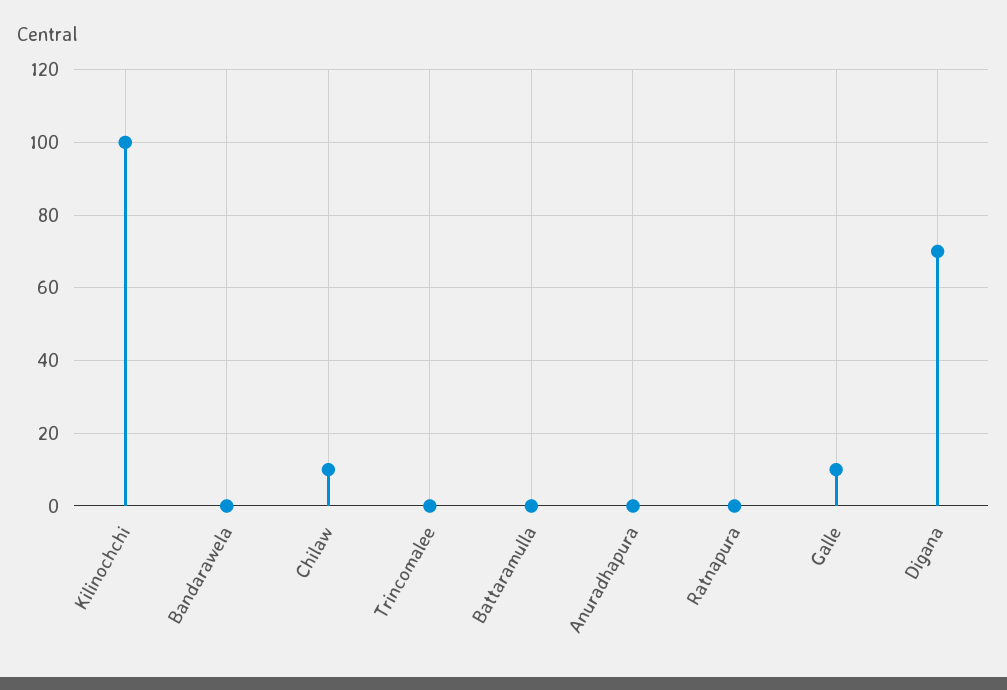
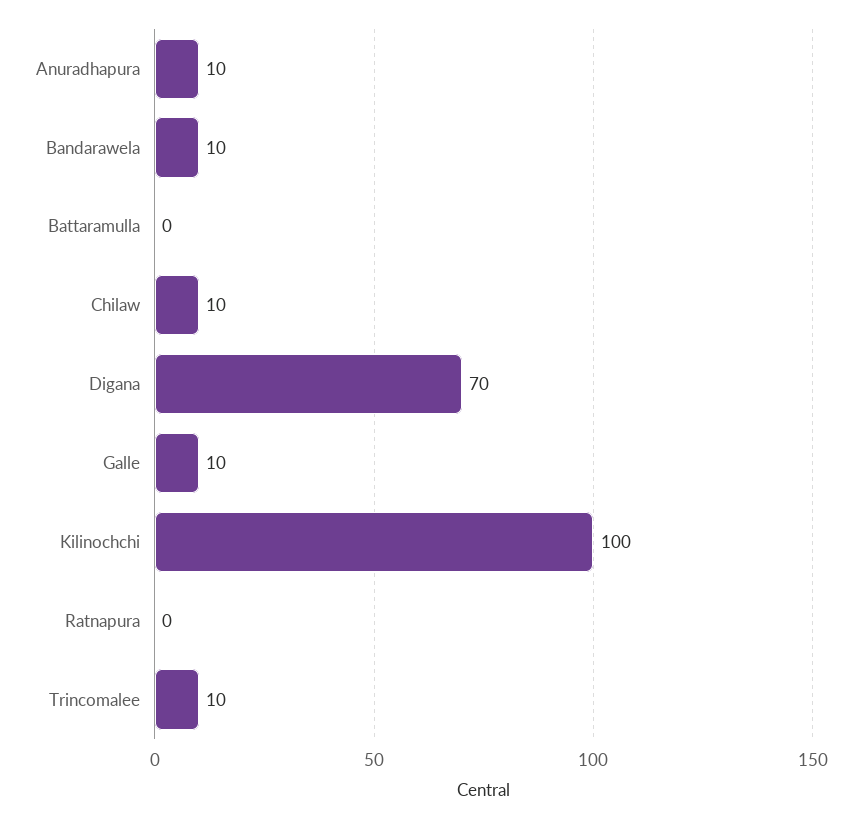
Bandarawela: 0 -> 10
Trincomalee: 0 -> 10
Anuradhapura: 0 -> 10

